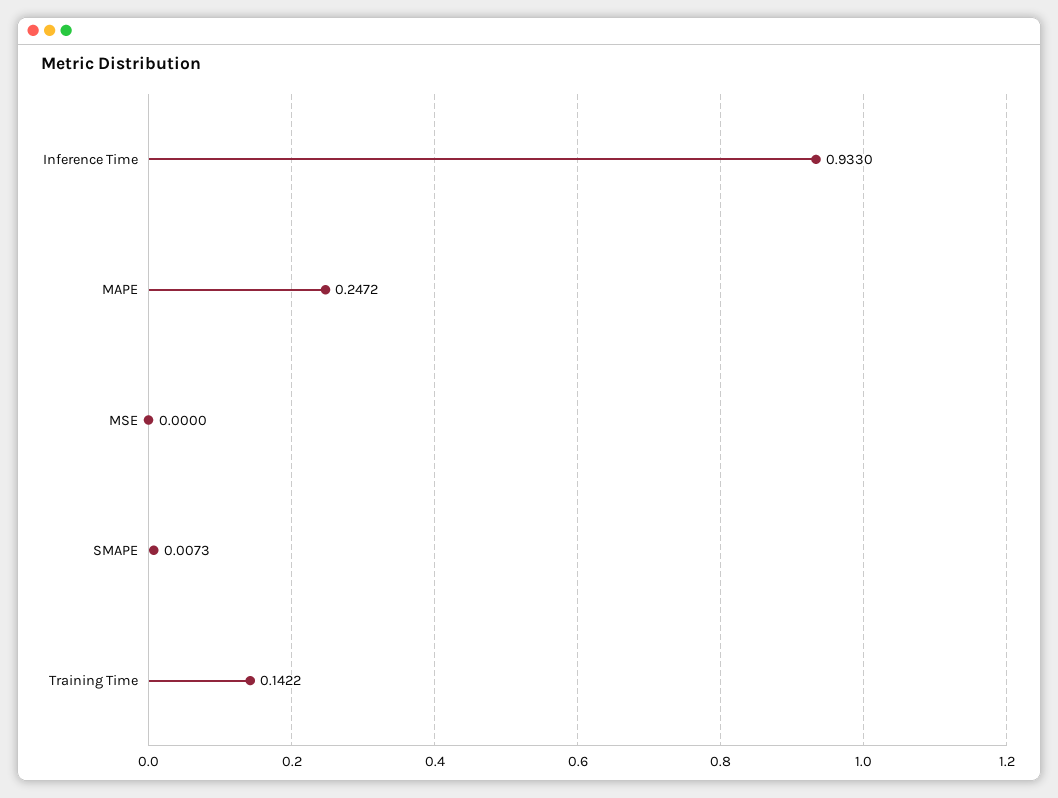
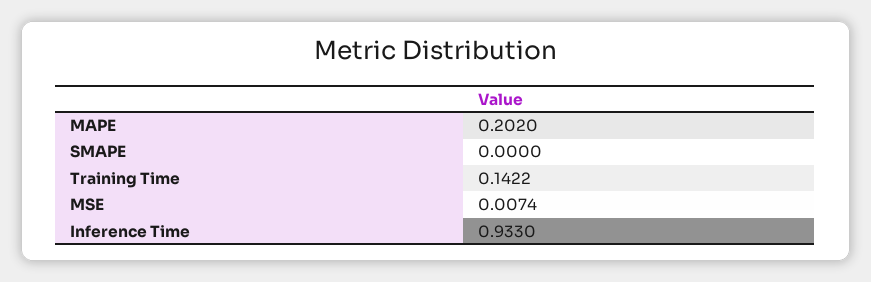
MAPE: 0.2472 -> 0.202
MSE: 0 -> 0.0074
SMAPE: 0.0073 -> 0

